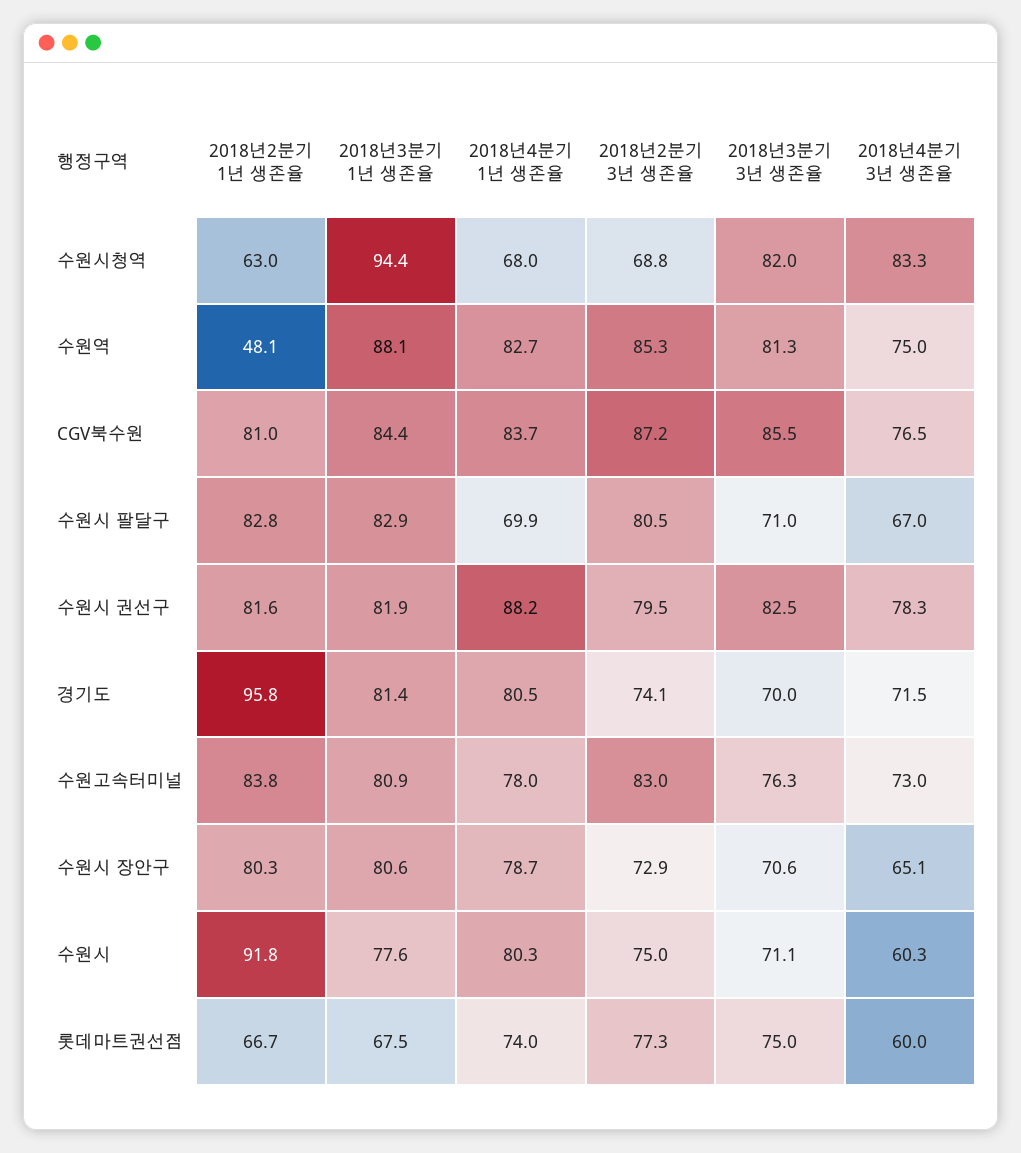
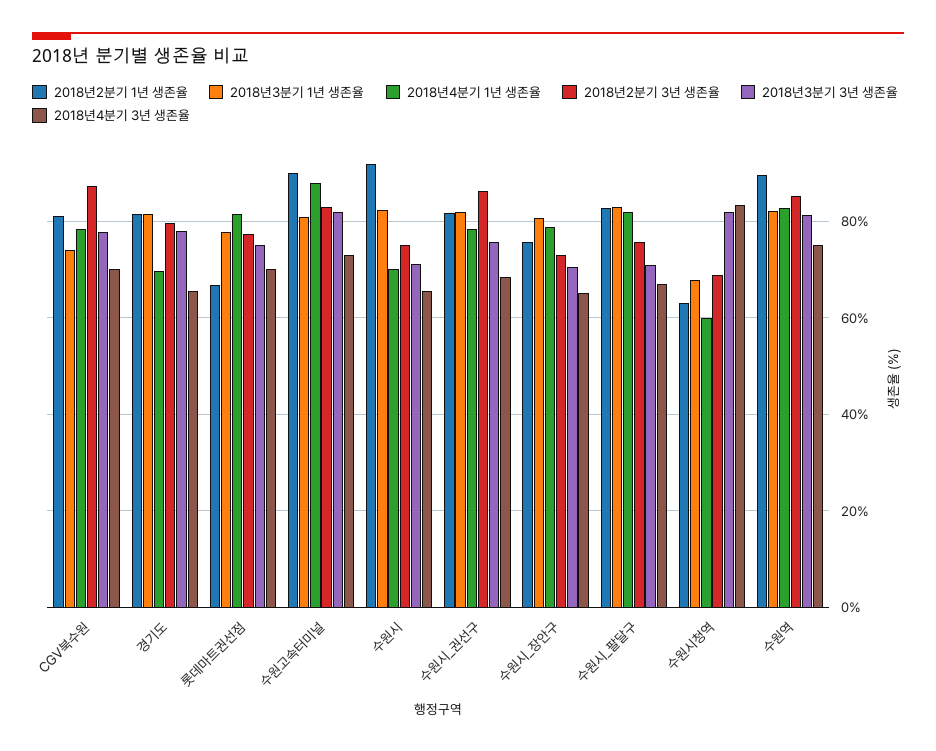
2018년3분기 1년 생존율, 수원시청역: 94.4 -> 68
2018년4분기 1년 생존율, 수원시청역: 68 -> 60
2018년2분기 1년 생존율, 수원역: 48.1 -> 90
2018년3분기 1년 생존율, 수원역: 88.1 -> 82
2018년3분기 1년 생존율, CGV북수원: 84.4 -> 74
2018년4분기 1년 생존율, CGV북수원: 83.7 -> 78
2018년3분기 3년 생존율, CGV북수원: 85.5 -> 78
2018년4분기 3년 생존율, CGV북수원: 76.5 -> 70
2018년4분기 1년 생존율, 수원시 팔달구: 69.9 -> 82
2018년2분기 3년 생존율, 수원시 팔달구: 80.5 -> 76
2018년4분기 1년 생존율, 수원시 권선구: 88.2 -> 78
2018년2분기 3년 생존율, 수원시 권선구: 79.5 -> 86
2018년3분기 3년 생존율, 수원시 권선구: 82.5 -> 76
2018년4분기 3년 생존율, 수원시 권선구: 78.3 -> 68
2018년2분기 1년 생존율, 경기도: 95.8 -> 82
2018년4분기 1년 생존율, 경기도: 80.5 -> 70
2018년2분기 3년 생존율, 경기도: 74.1 -> 80
2018년3분기 3년 생존율, 경기도: 70 -> 78
2018년4분기 3년 생존율, 경기도: 71.5 -> 66
2018년2분기 1년 생존율, 수원고속터미널: 83.8 -> 90
2018년4분기 1년 생존율, 수원고속터미널: 78 -> 88
2018년3분기 3년 생존율, 수원고속터미널: 76.3 -> 82
2018년2분기 1년 생존율, 수원시 장안구: 80.3 -> 76
2018년3분기 1년 생존율, 수원시: 77.6 -> 82
2018년4분기 1년 생존율, 수원시: 80.3 -> 70
2018년4분기 3년 생존율, 수원시: 60.3 -> 66
2018년3분기 1년 생존율, 롯데마트권선점: 67.5 -> 78
2018년4분기 1년 생존율, 롯데마트권선점: 74 -> 82
2018년4분기 3년 생존율, 롯데마트권선점: 60 -> 70

